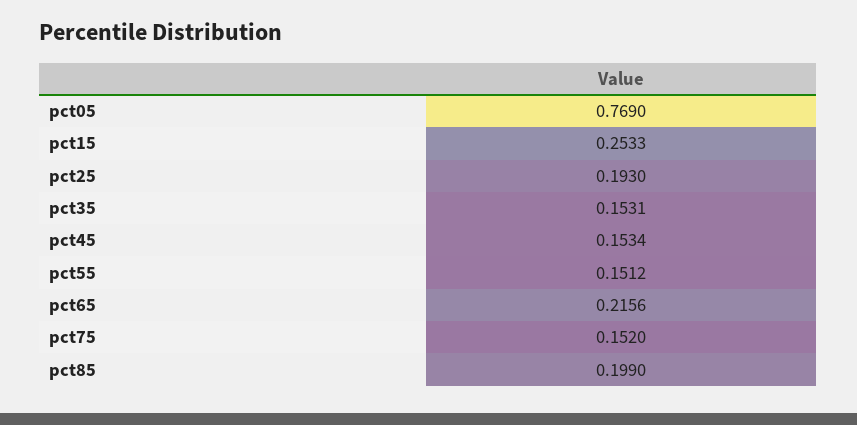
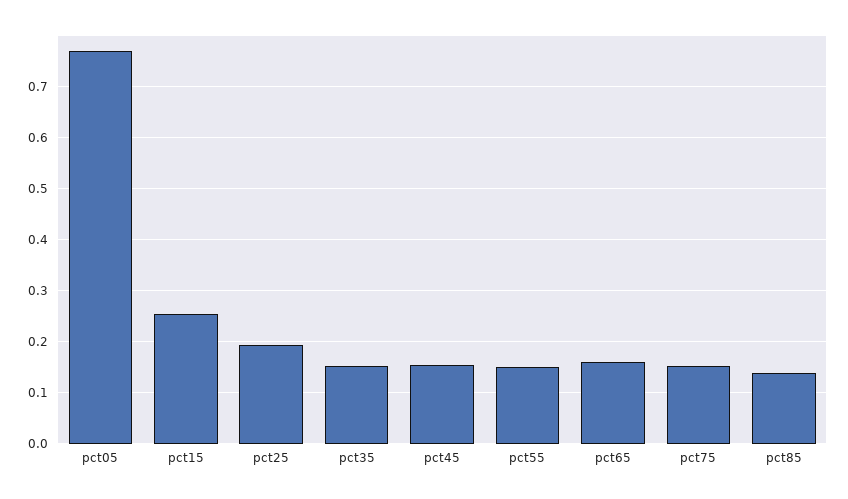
pct65: 0.2156 -> 0.16
pct85: 0.199 -> 0.14

